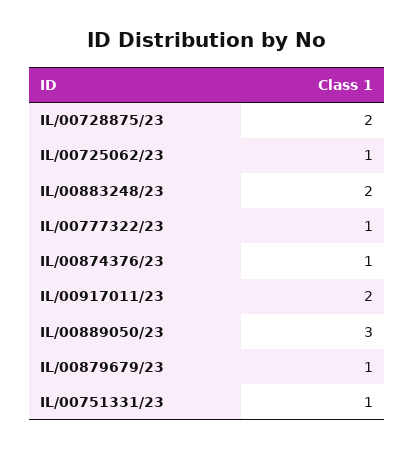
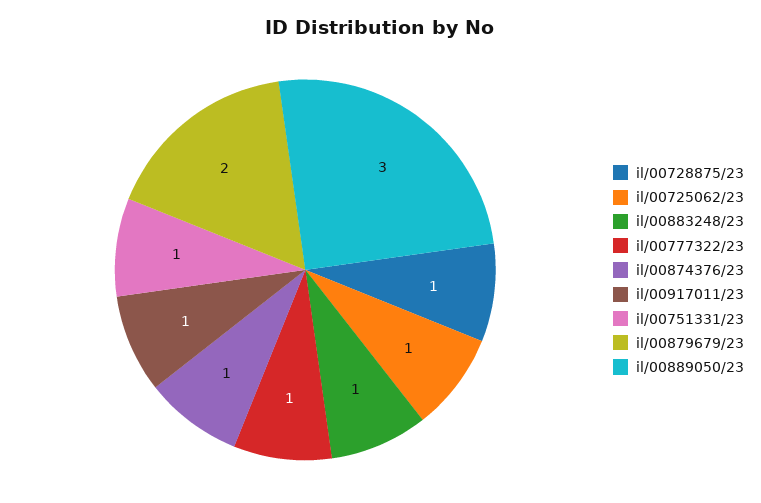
IL/00728875/23: 2 -> 1
IL/00883248/23: 2 -> 1
IL/00917011/23: 2 -> 1
IL/00879679/23: 1 -> 2

